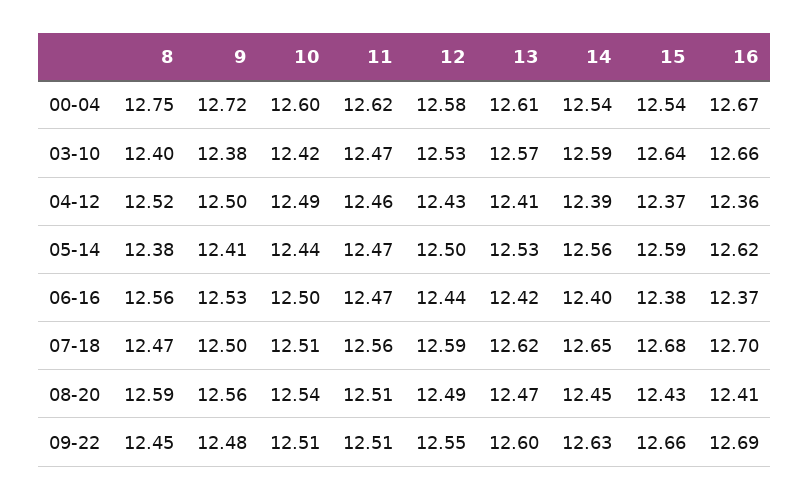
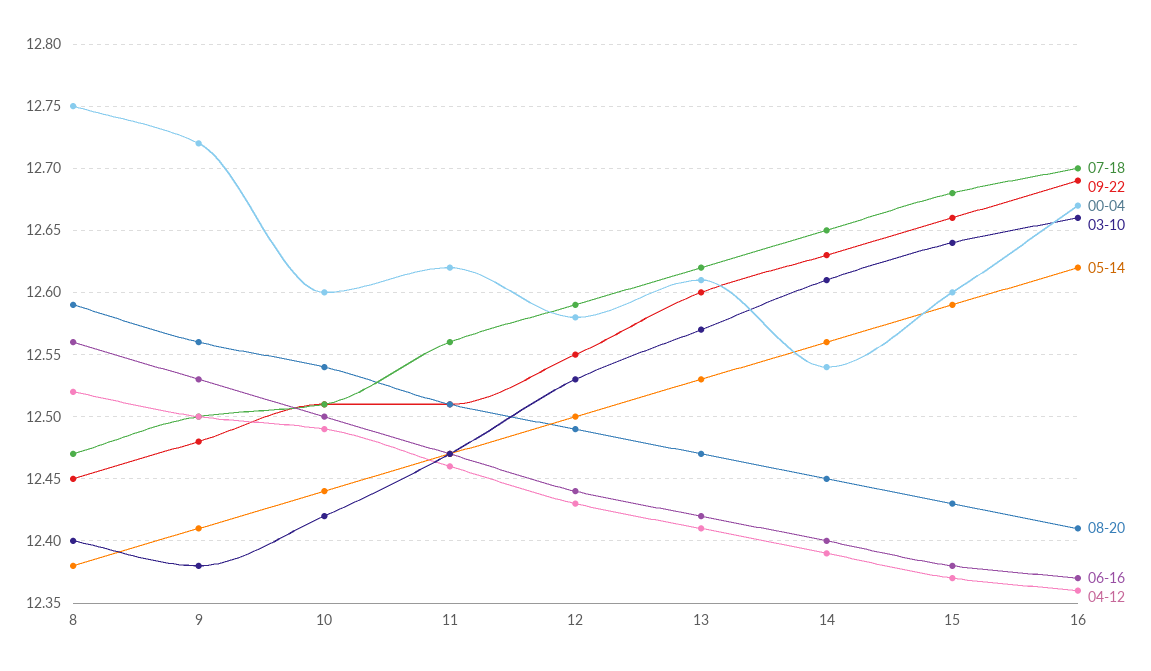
00-04, 15: 12.54 -> 12.6
03-10, 14: 12.59 -> 12.61

